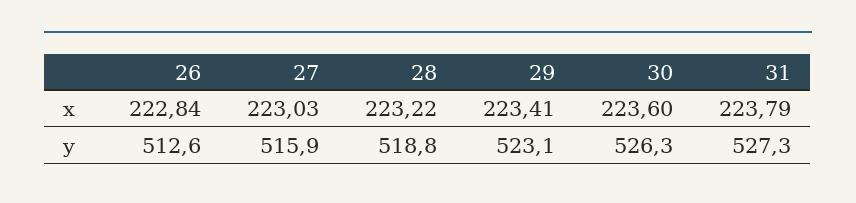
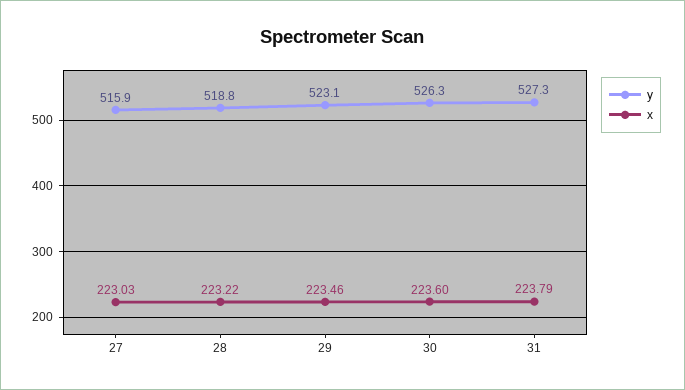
x, 26: 222.84 -> none
x, 29: 223.41 -> 223.46
y, 26: 512.6 -> none

